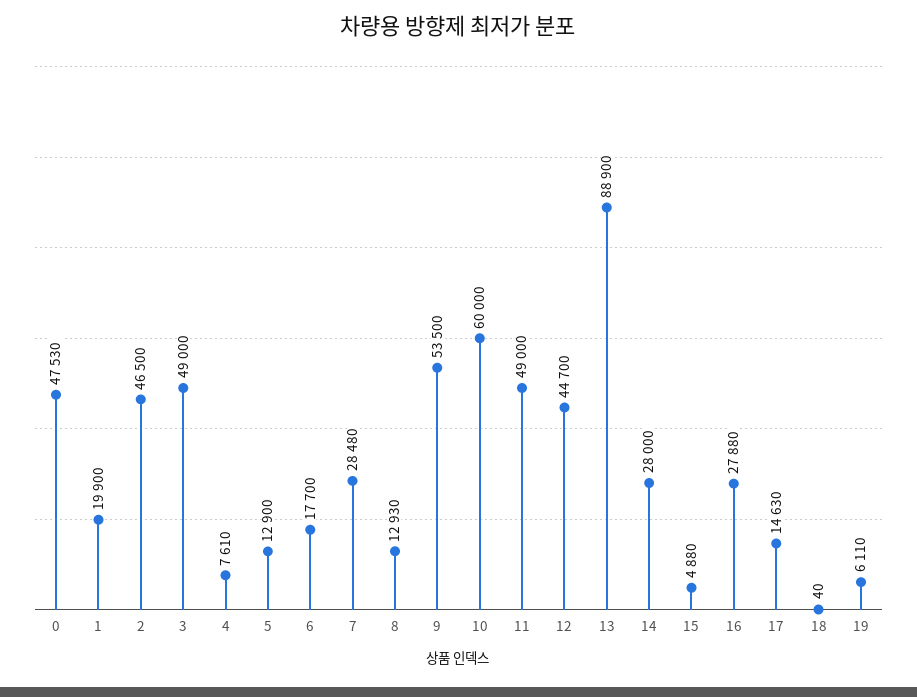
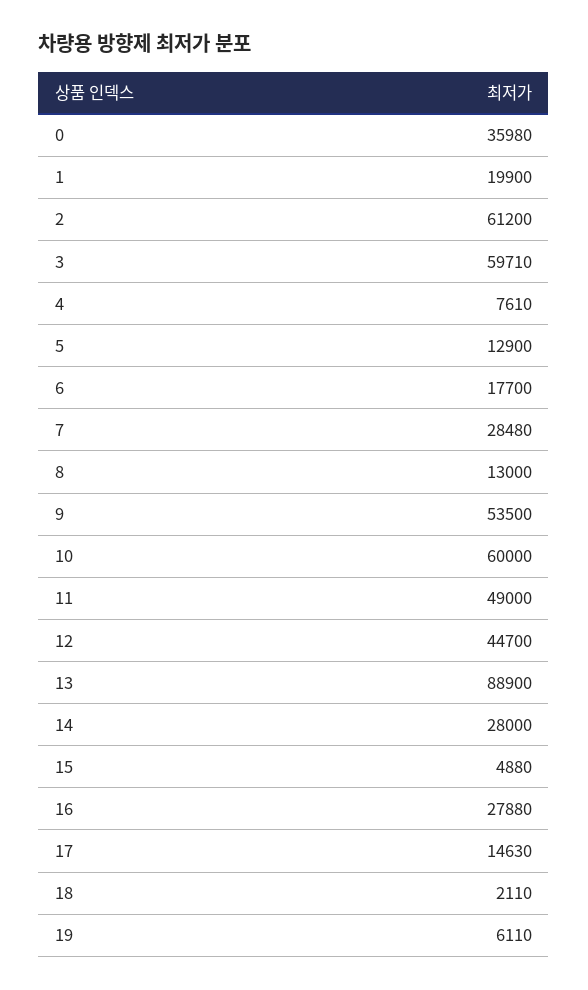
0: 47530 -> 35980
2: 46500 -> 61200
3: 49000 -> 59710
8: 12930 -> 13000
18: 40 -> 2110

